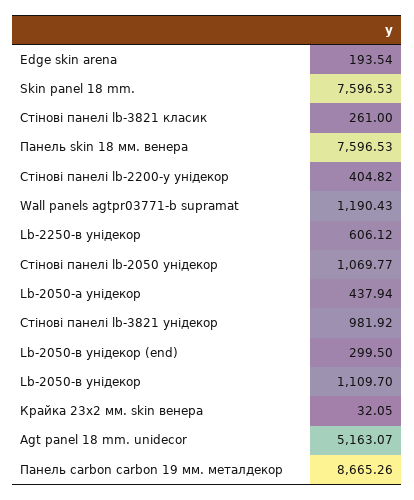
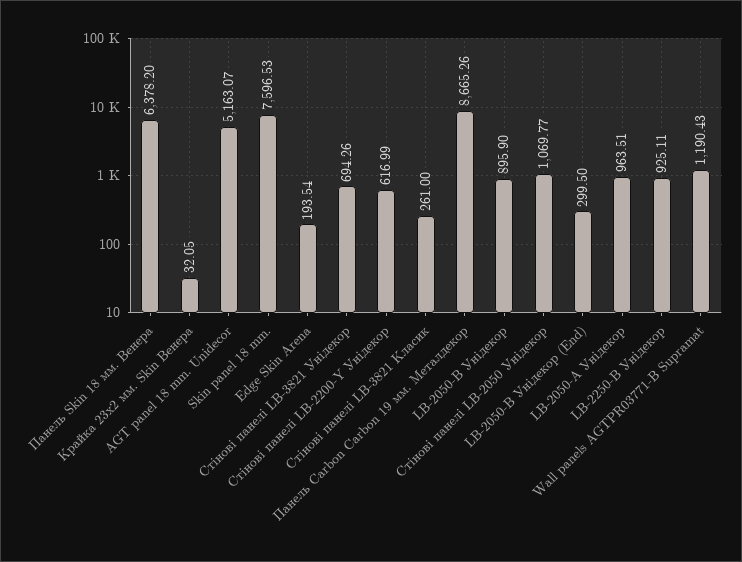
Панель skin 18 мм. венера: 7596.53 -> 6378.2
Стінові панелі lb-2200-y унідекор: 404.82 -> 616.99
Lb-2250-в унідекор: 606.12 -> 925.11
Lb-2050-а унідекор: 437.94 -> 963.51
Стінові панелі lb-3821 унідекор: 981.92 -> 694.26
Lb-2050-в унідекор: 1109.7 -> 895.9

